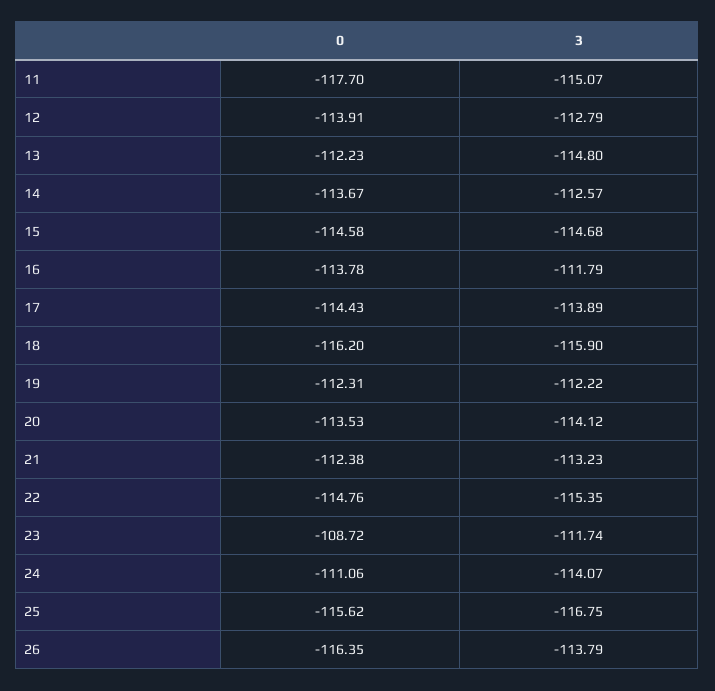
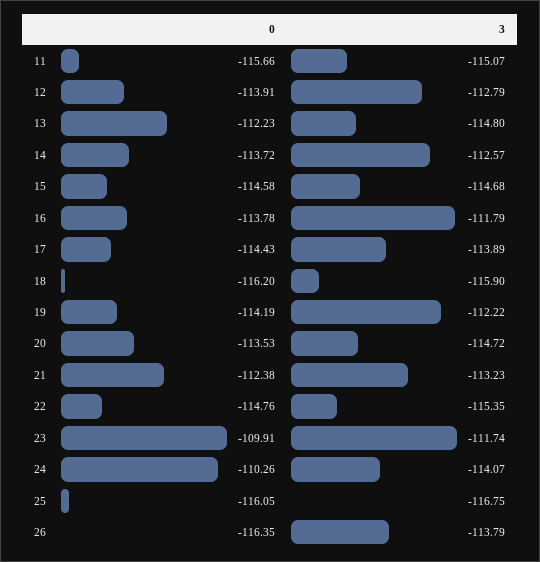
0, 11: -117.7 -> -115.66
0, 14: -113.67 -> -113.72
0, 19: -112.31 -> -114.19
3, 20: -114.12 -> -114.72
0, 23: -108.72 -> -109.91
0, 24: -111.06 -> -110.26
0, 25: -115.62 -> -116.05

